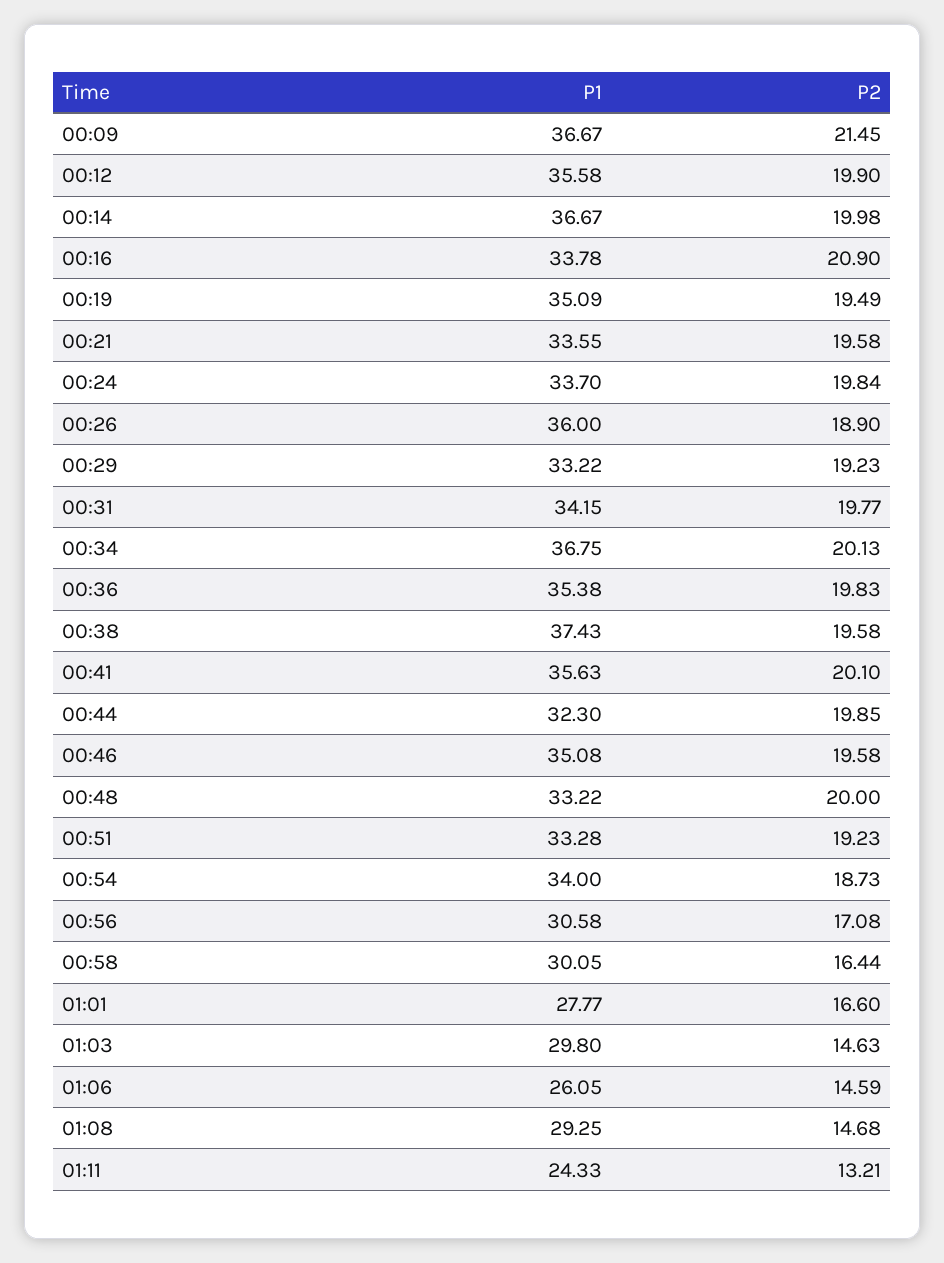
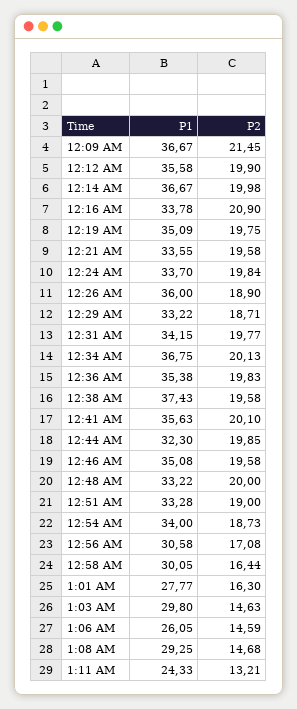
P2, 00:19: 19.49 -> 19.75
P2, 00:29: 19.23 -> 18.71
P2, 00:51: 19.23 -> 19
P2, 01:01: 16.6 -> 16.3

